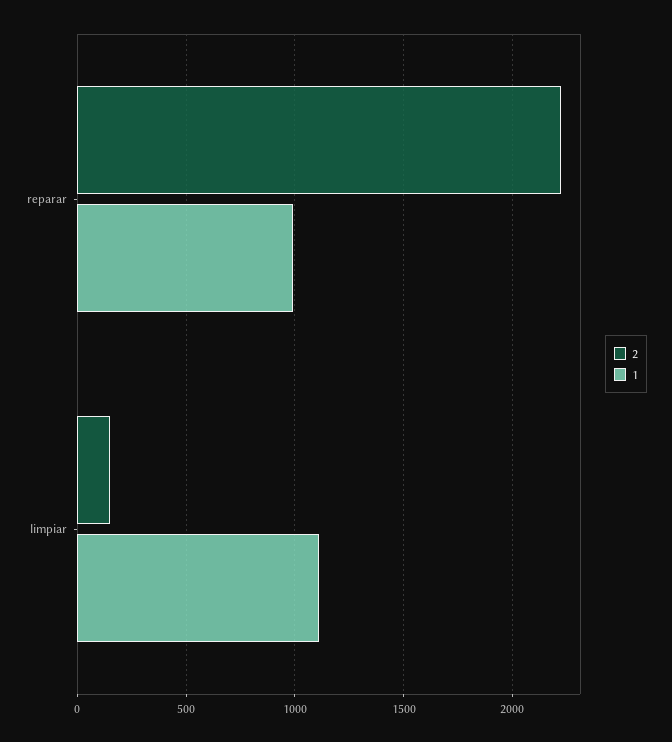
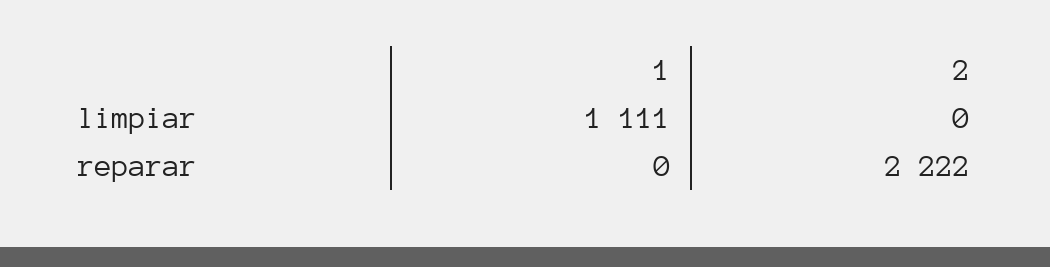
1, reparar: 1000 -> 0
2, limpiar: 150 -> 0

